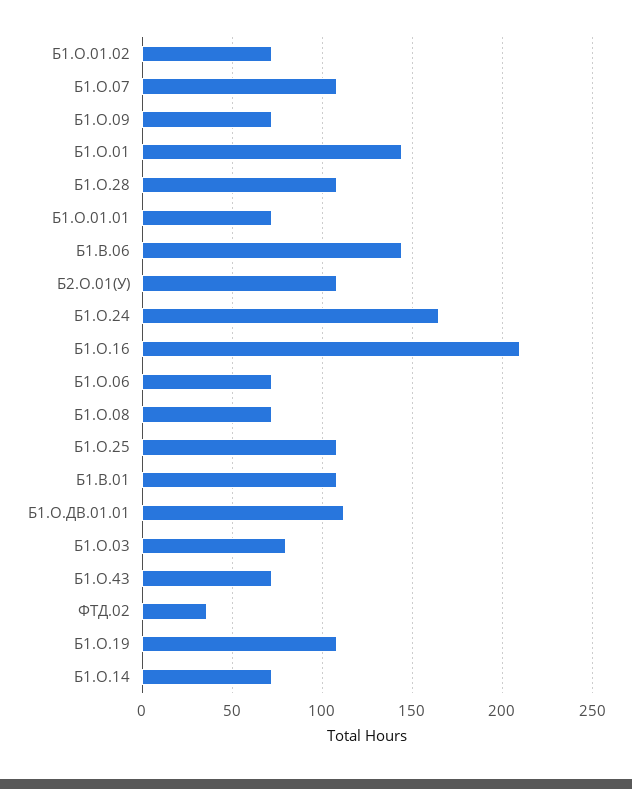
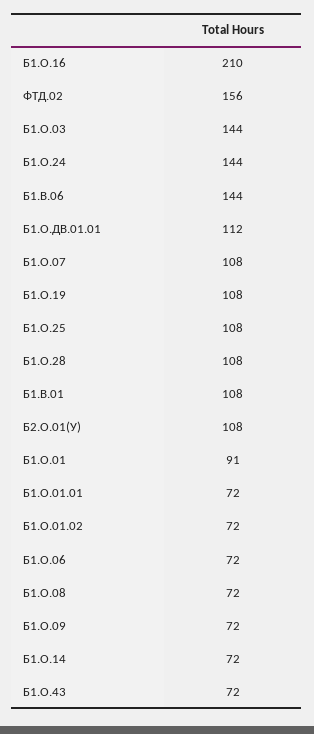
Б1.О.01: 145 -> 91
Б1.О.24: 165 -> 144
Б1.О.03: 80 -> 144
ФТД.02: 35 -> 156

